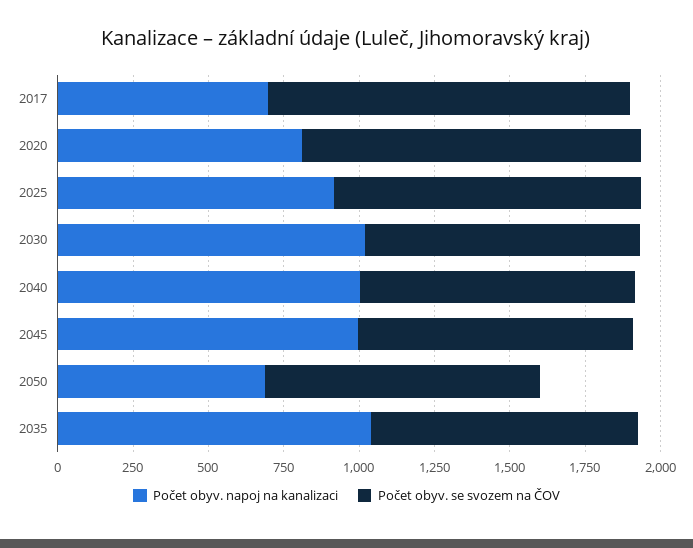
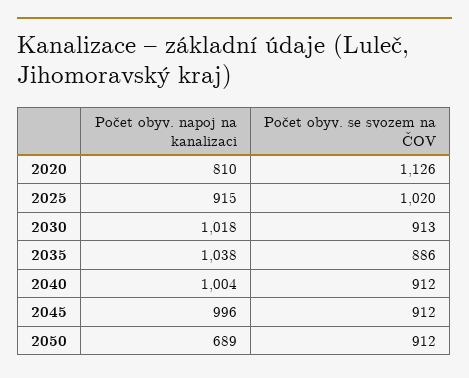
Počet obyv. napoj na kanalizaci, 2017: 700 -> none
Počet obyv. se svozem na ČOV, 2017: 1200 -> none

